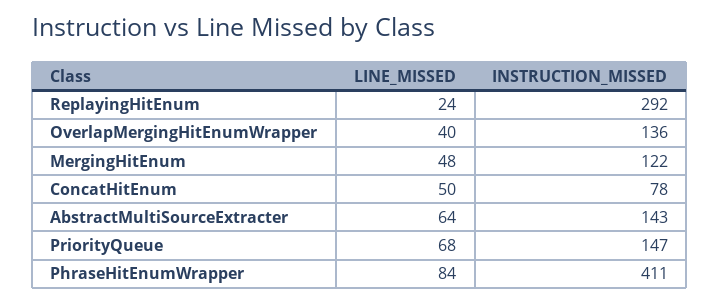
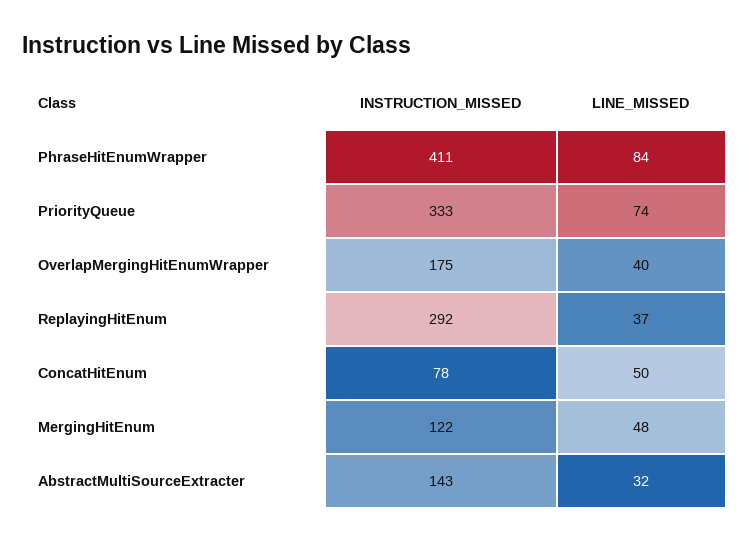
LINE_MISSED, ReplayingHitEnum: 24 -> 37
INSTRUCTION_MISSED, OverlapMergingHitEnumWrapper: 136 -> 175
LINE_MISSED, AbstractMultiSourceExtracter: 64 -> 32
LINE_MISSED, PriorityQueue: 68 -> 74
INSTRUCTION_MISSED, PriorityQueue: 147 -> 333

